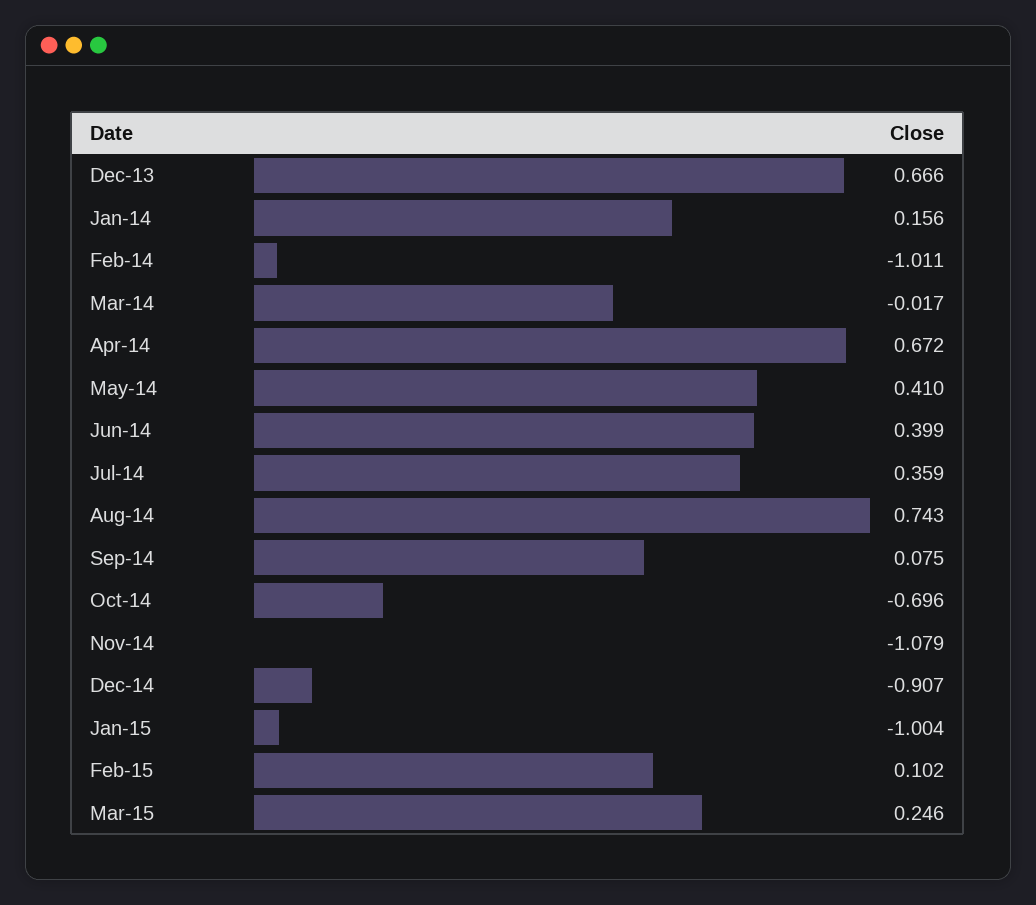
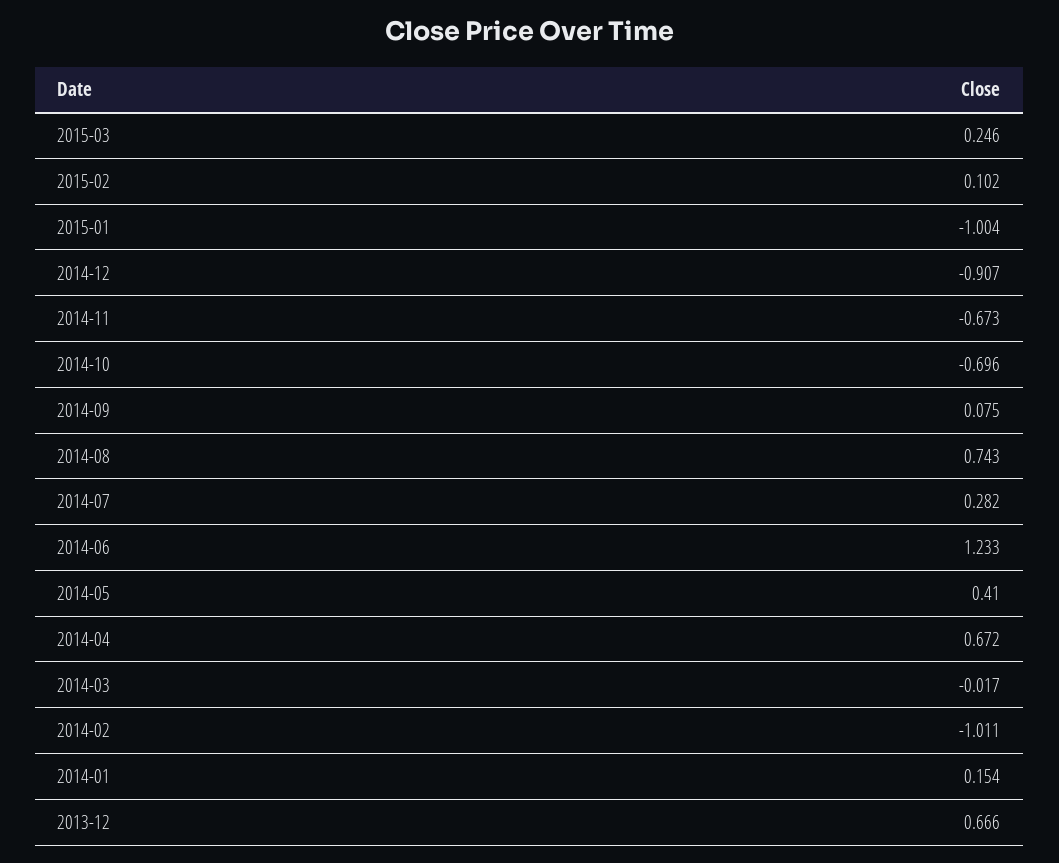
Jan-14: 0.156 -> 0.154
Jun-14: 0.399 -> 1.233
Jul-14: 0.359 -> 0.282
Nov-14: -1.079 -> -0.673

